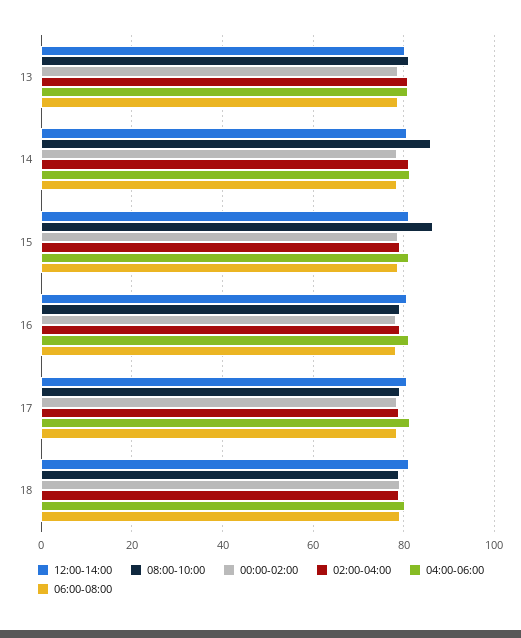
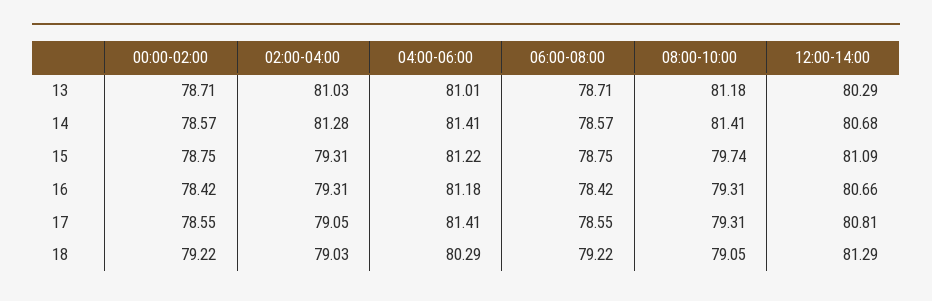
08:00-10:00, 14: 86 -> 81.41
08:00-10:00, 15: 86 -> 79.74

